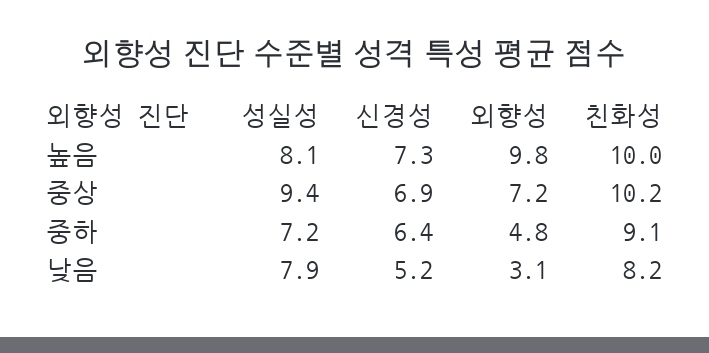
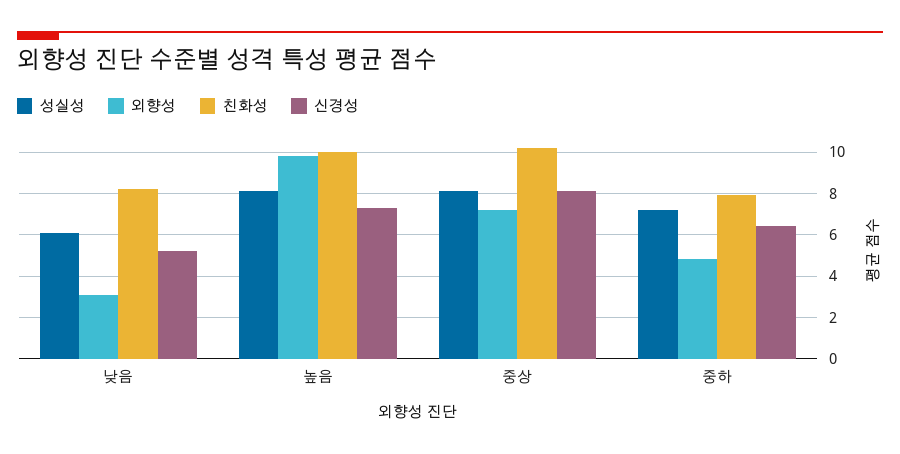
성실성, 중상: 9.4 -> 8
신경성, 중상: 6.9 -> 8
친화성, 중하: 9.1 -> 8
성실성, 낮음: 7.9 -> 6

